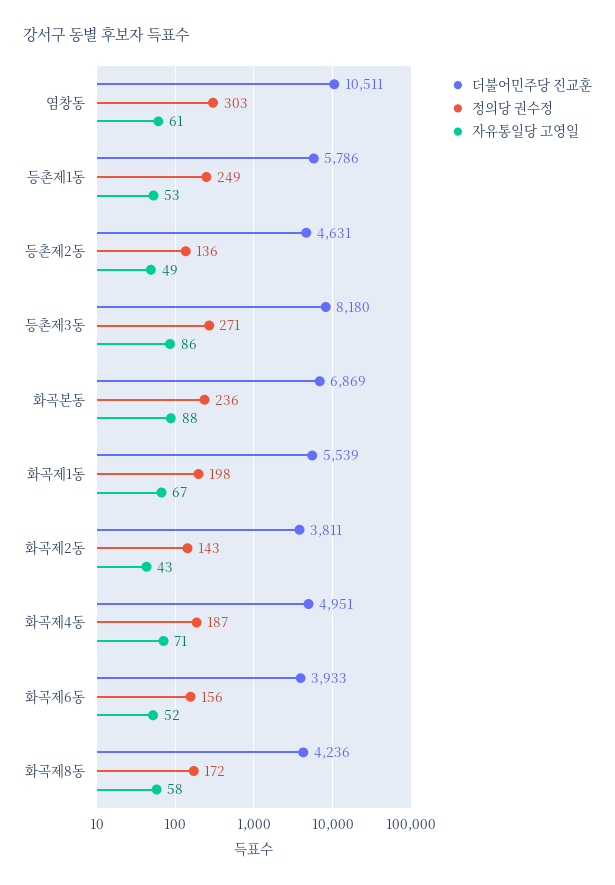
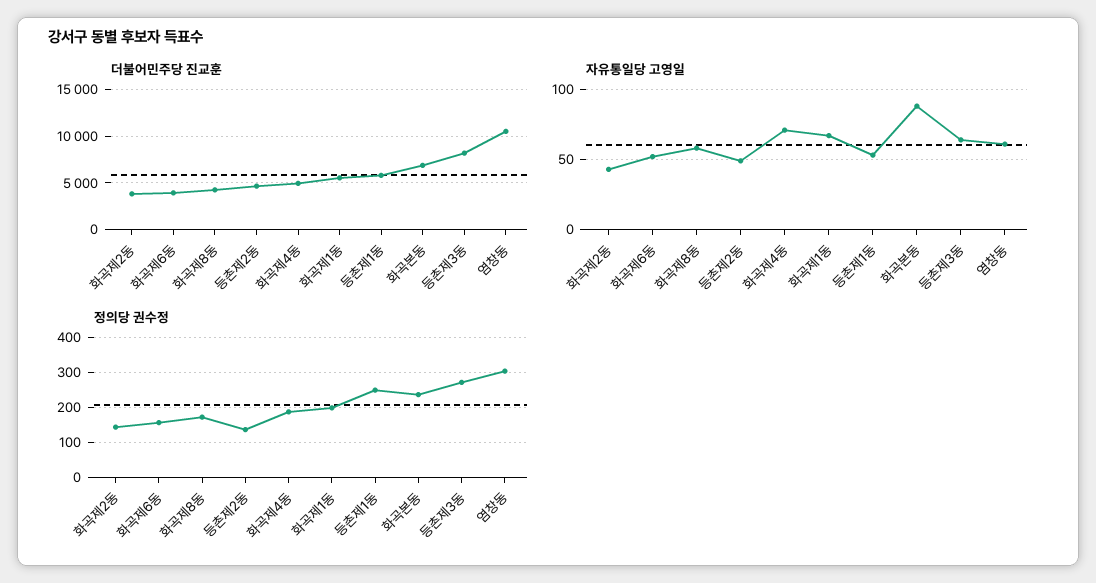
자유통일당 고영일, 등촌제3동: 86 -> 65

